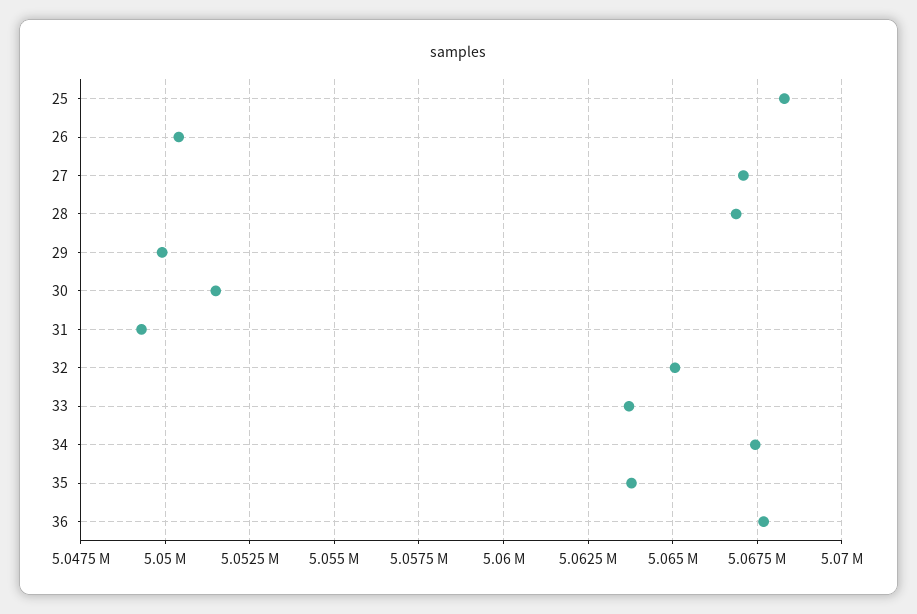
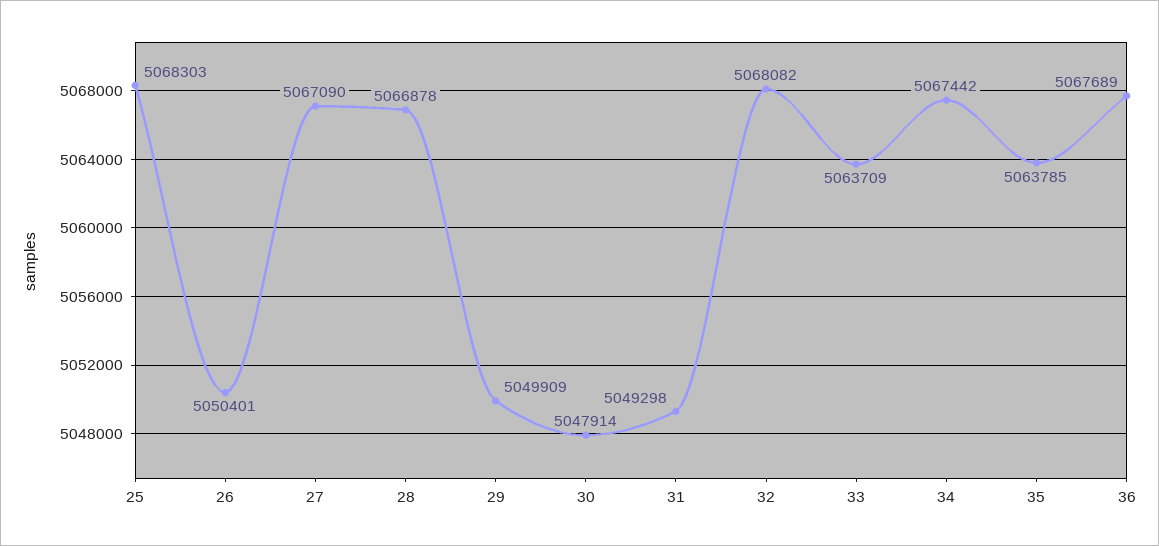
30: 5051500 -> 5047914
32: 5065000 -> 5068082

